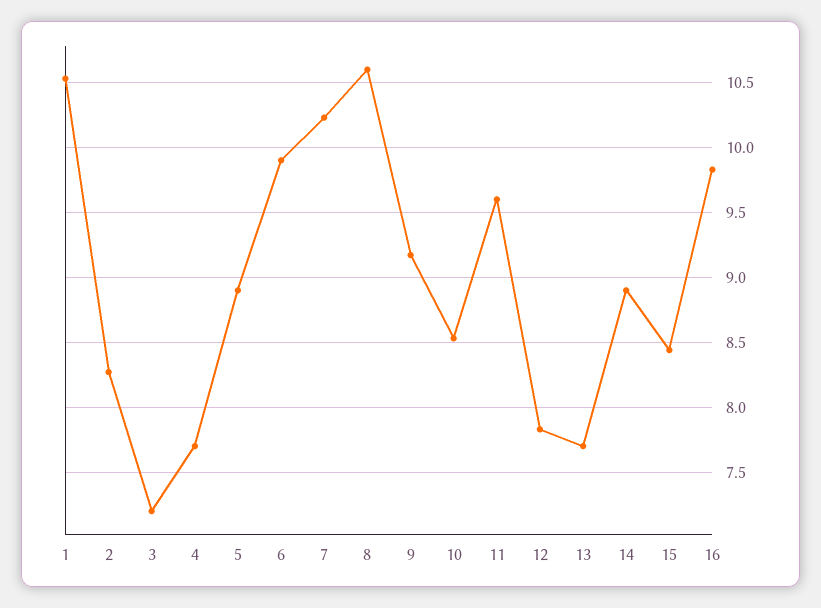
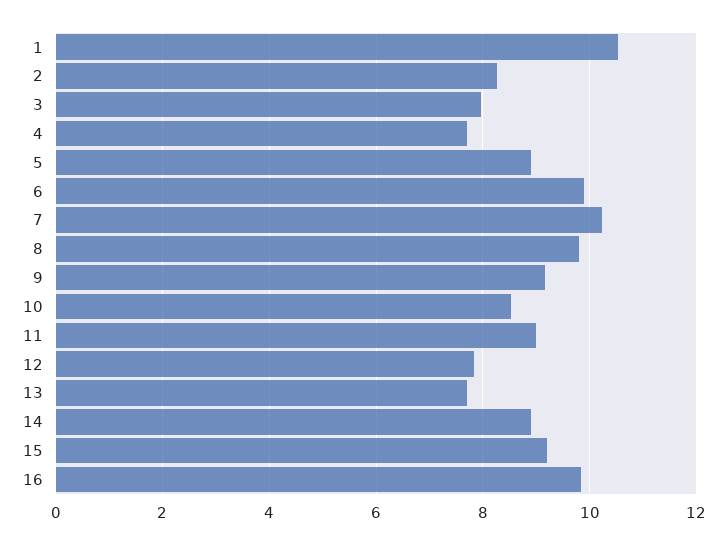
3: 7.2 -> 8
8: 10.6 -> 9.8
11: 9.6 -> 9
15: 8.45 -> 9.2

